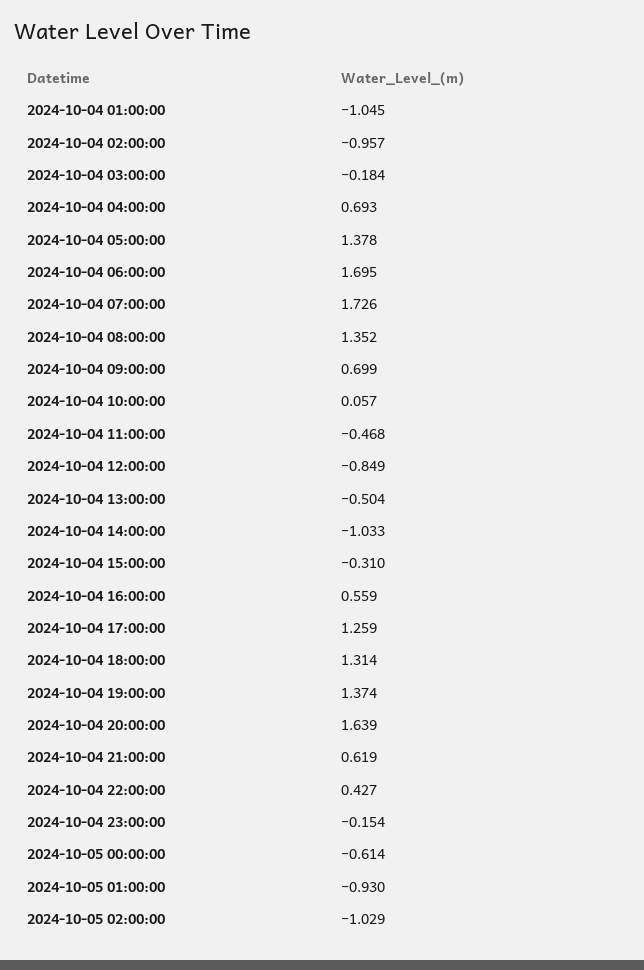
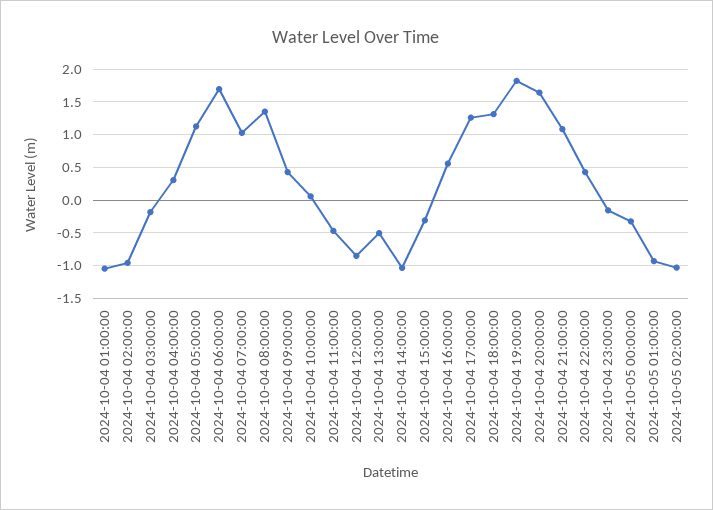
2024-10-04 04:00:00: 0.693 -> 0.3
2024-10-04 05:00:00: 1.378 -> 1.1
2024-10-04 07:00:00: 1.726 -> 1
2024-10-04 09:00:00: 0.699 -> 0.4
2024-10-04 19:00:00: 1.374 -> 1.8
2024-10-04 21:00:00: 0.619 -> 1.1
2024-10-05 00:00:00: -0.614 -> -0.3

